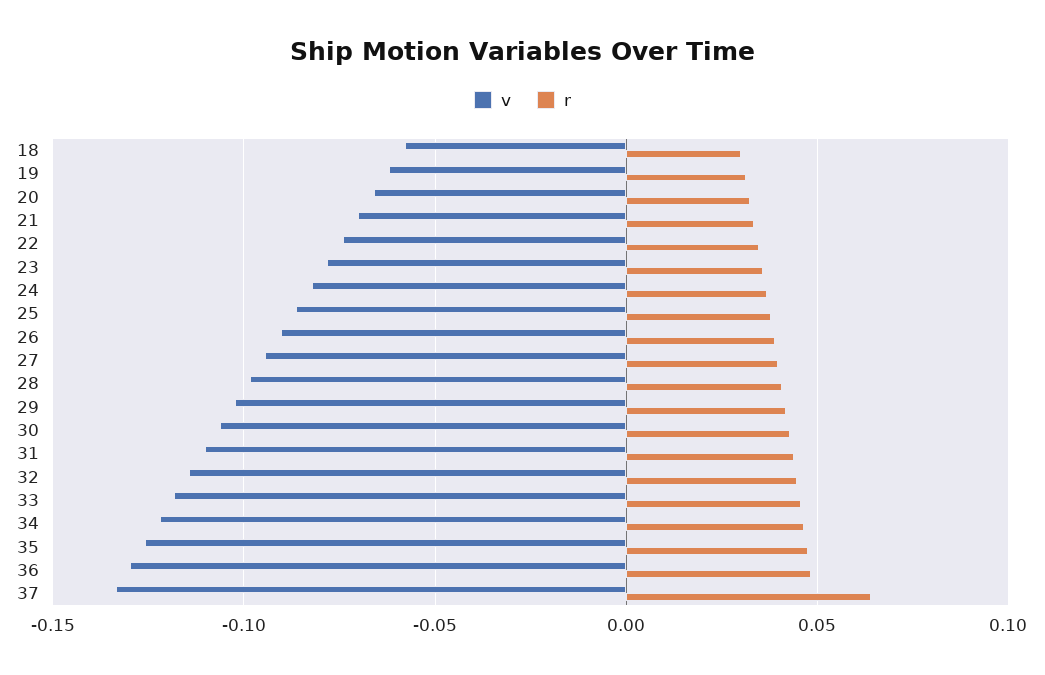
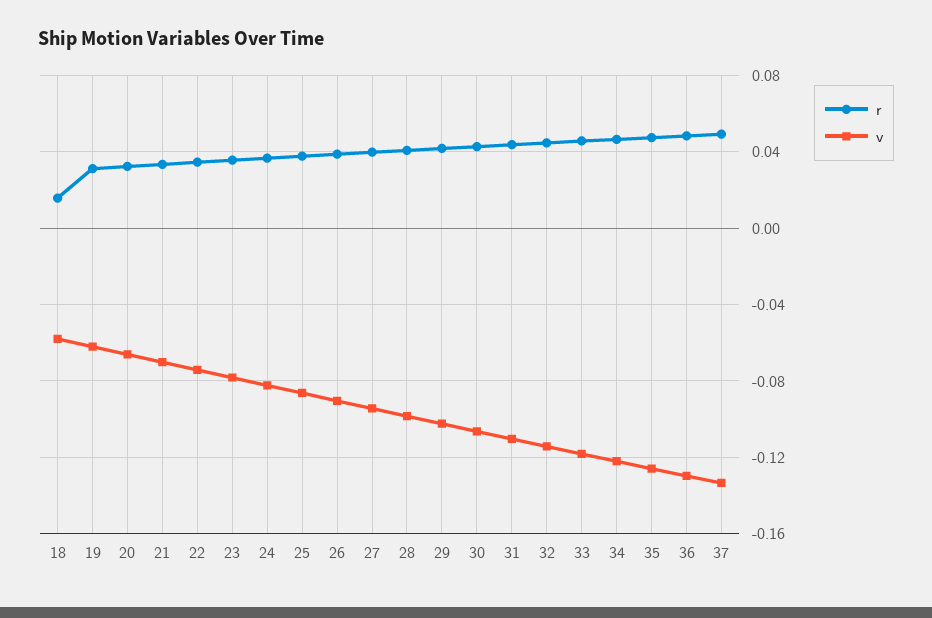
r, 18: 0.03 -> 0.015
r, 37: 0.065 -> 0.05

